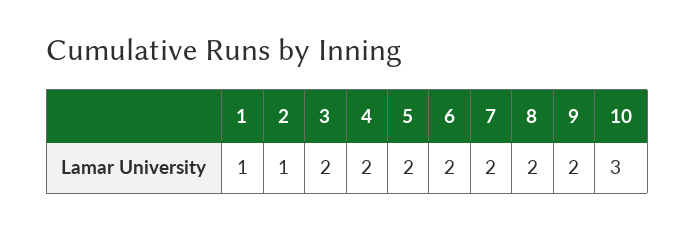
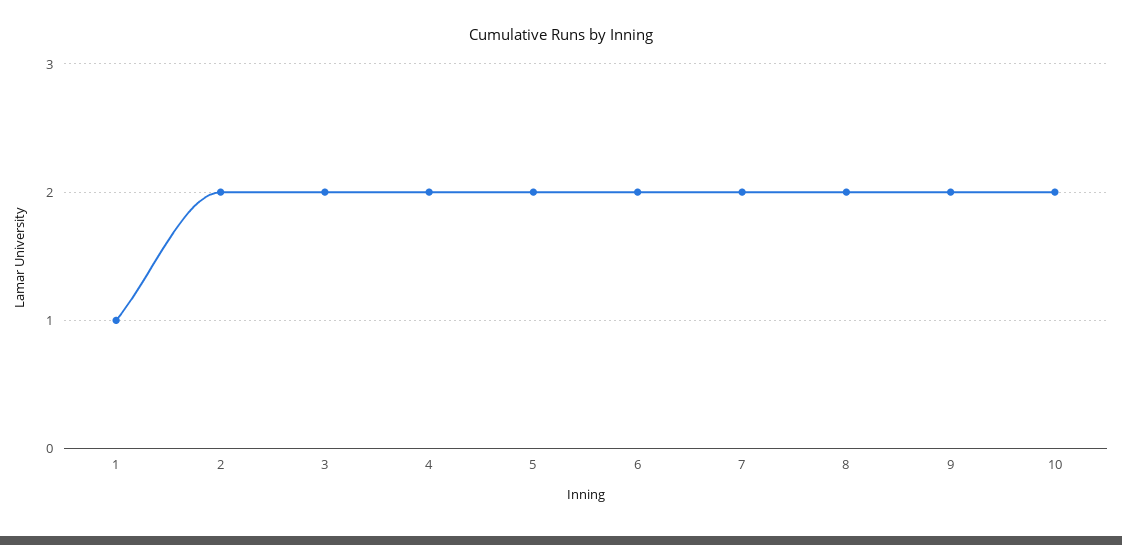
2: 1 -> 2
10: 3 -> 2

